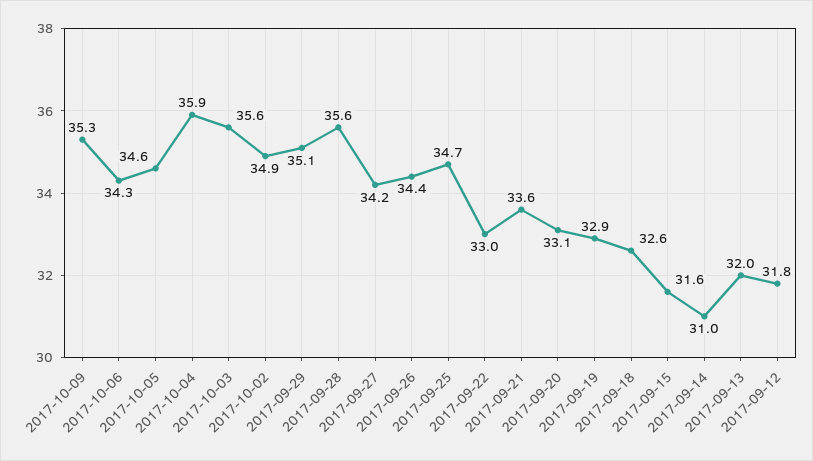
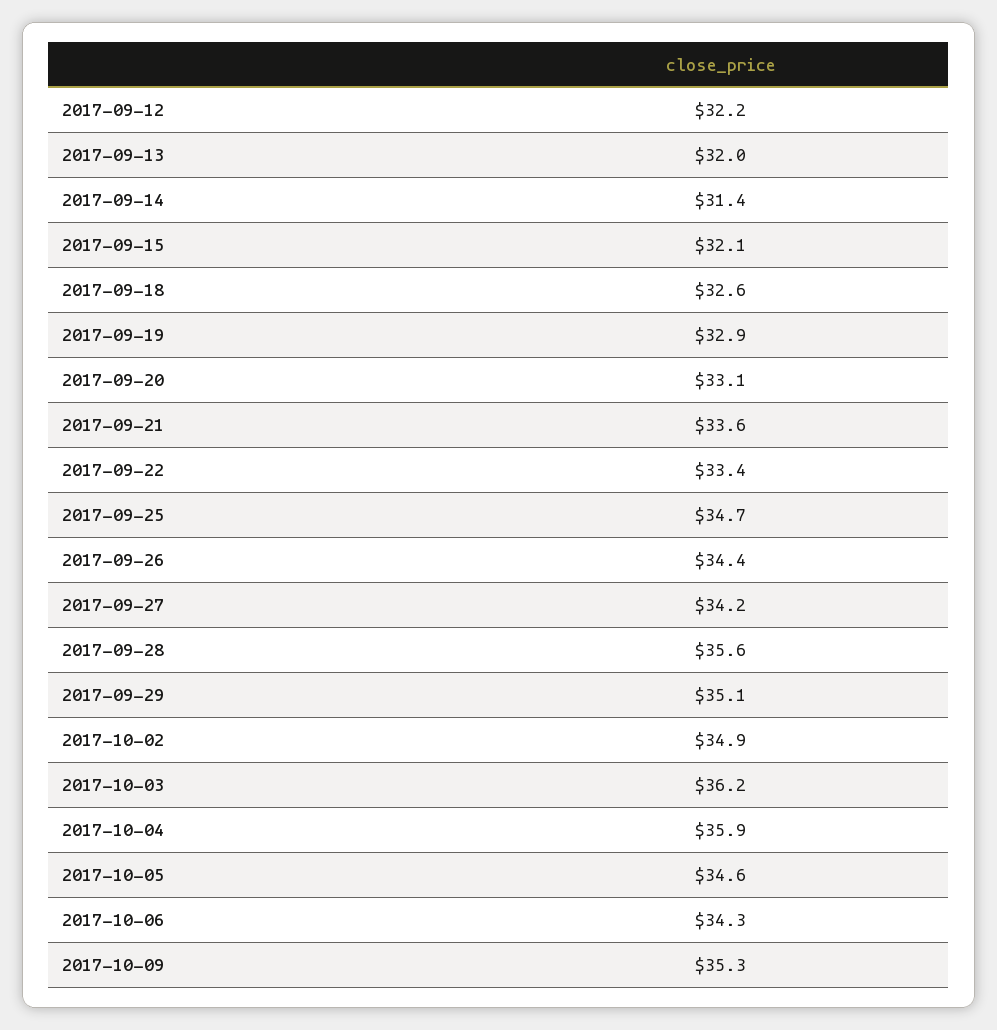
2017-10-03: 35.6 -> 36.2
2017-09-22: 33 -> 33.4
2017-09-15: 31.6 -> 32.1
2017-09-14: 31 -> 31.4
2017-09-12: 31.8 -> 32.2

